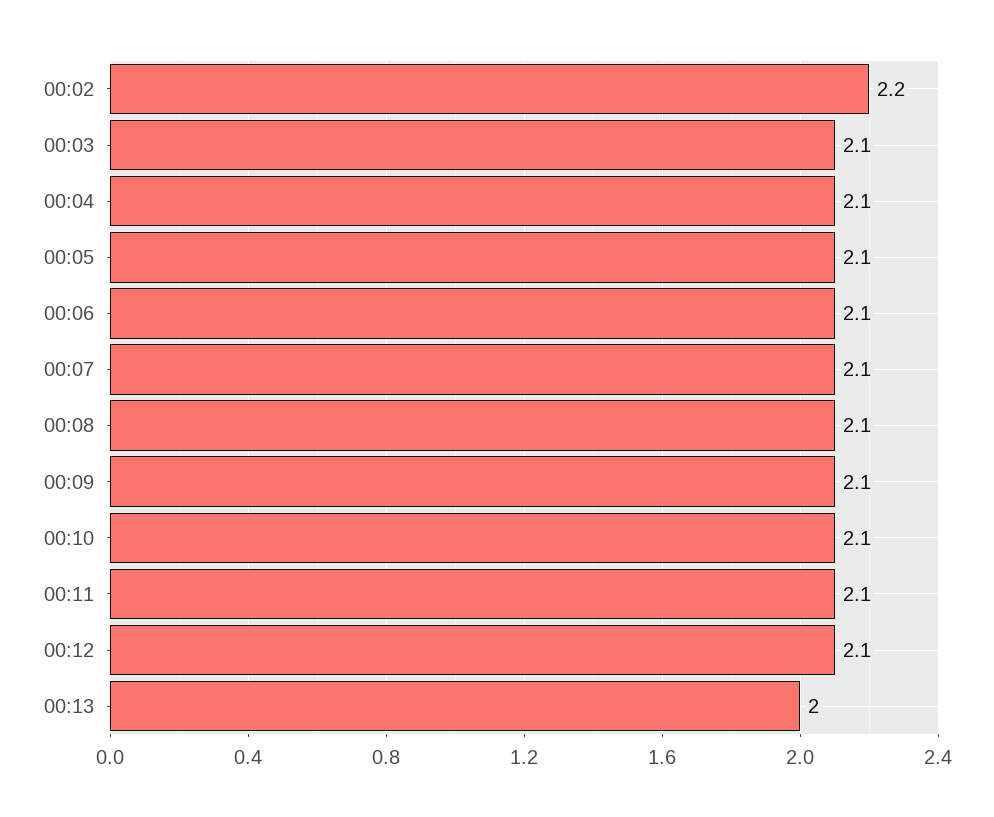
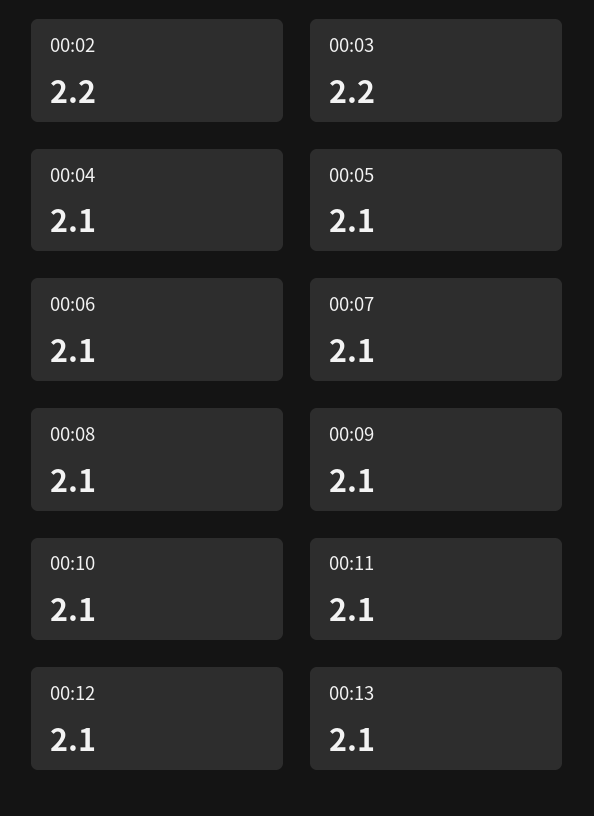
00:03: 2.1 -> 2.2
00:13: 2 -> 2.1

